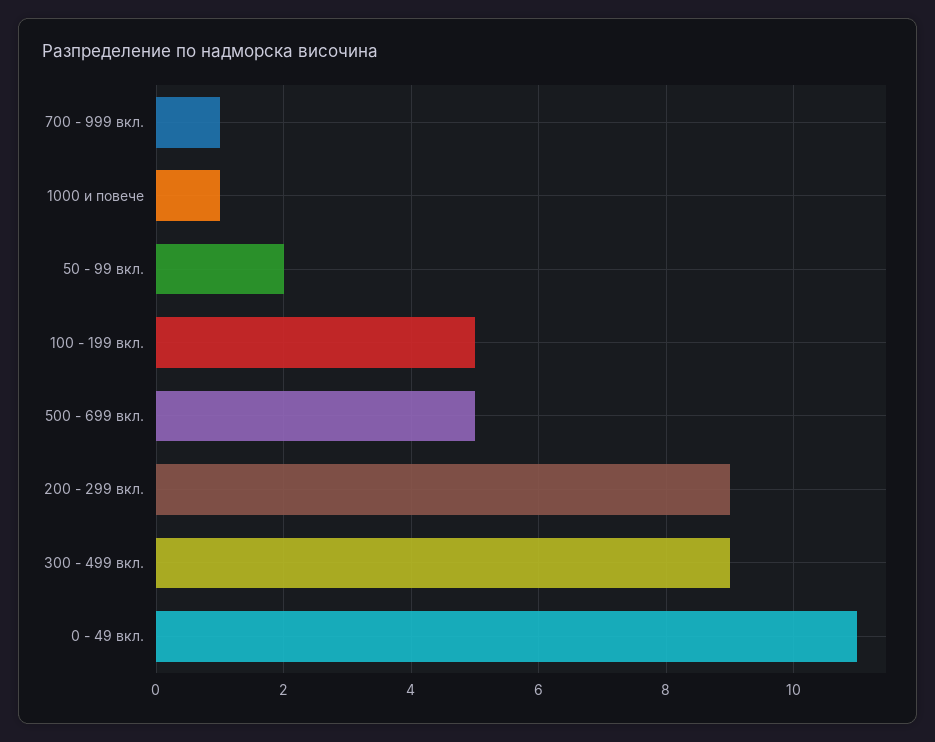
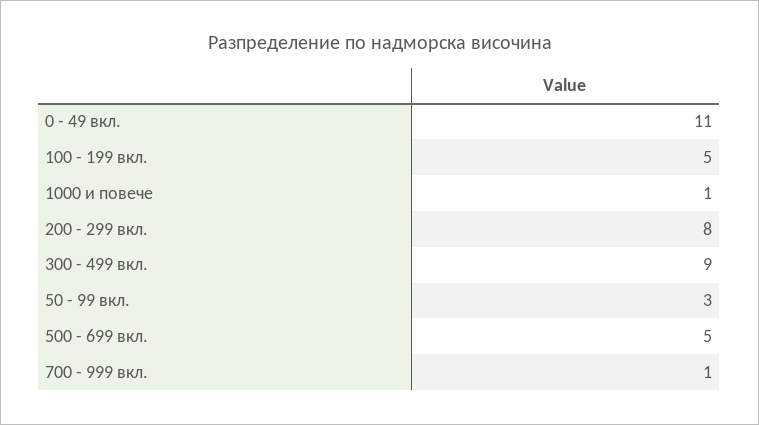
50 - 99 вкл.: 2 -> 3
200 - 299 вкл.: 9 -> 8

